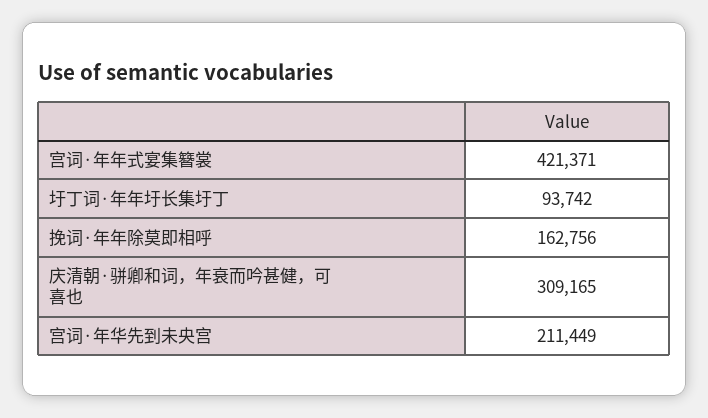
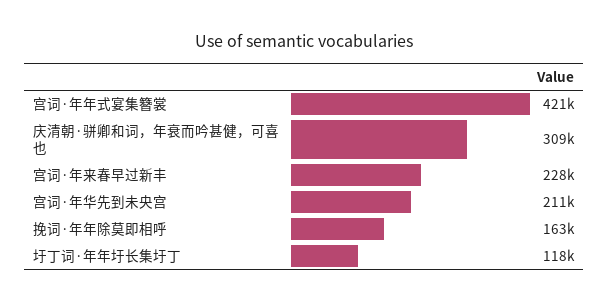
圩丁词·年年圩长集圩丁: 93742 -> 118000
宫词·年来春早过新丰: none -> 228000

